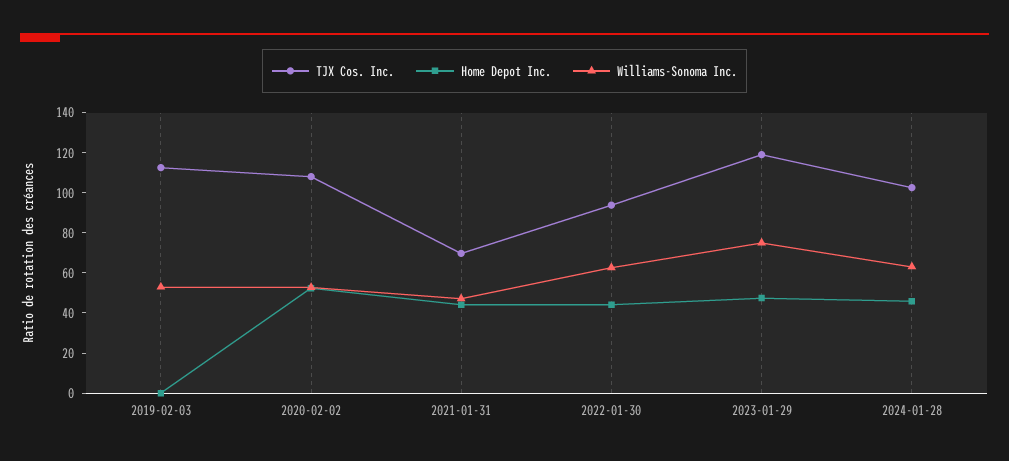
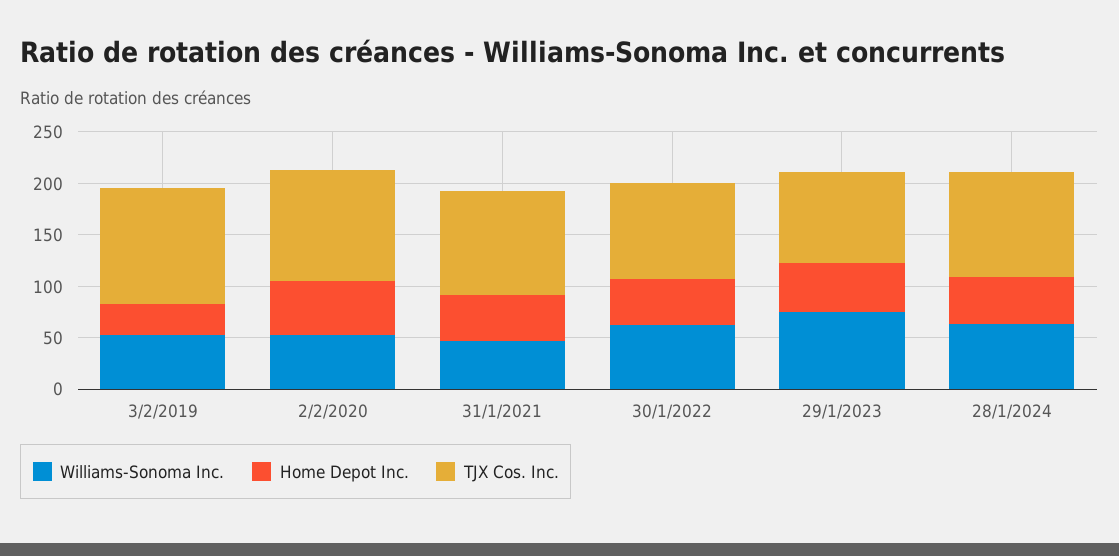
Home Depot Inc., 2019-02-03: 0 -> 30
TJX Cos. Inc., 2021-01-31: 70 -> 100
TJX Cos. Inc., 2023-01-29: 120 -> 90

